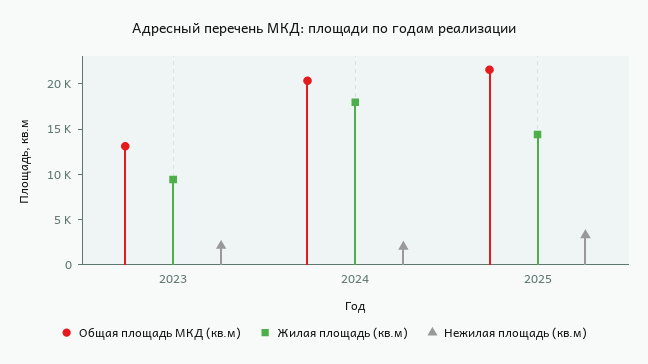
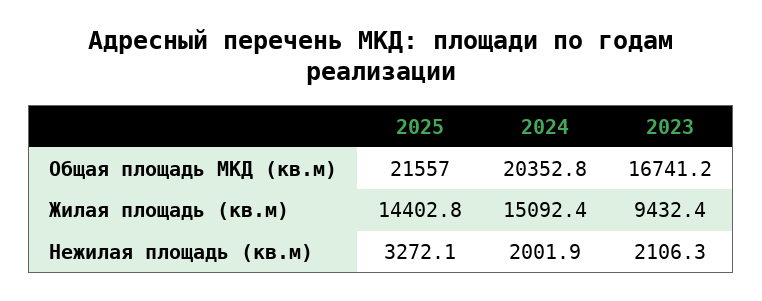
Общая площадь МКД (кв.м), 2023: 13000 -> 16741.2
Жилая площадь (кв.м), 2024: 18000 -> 15092.4

